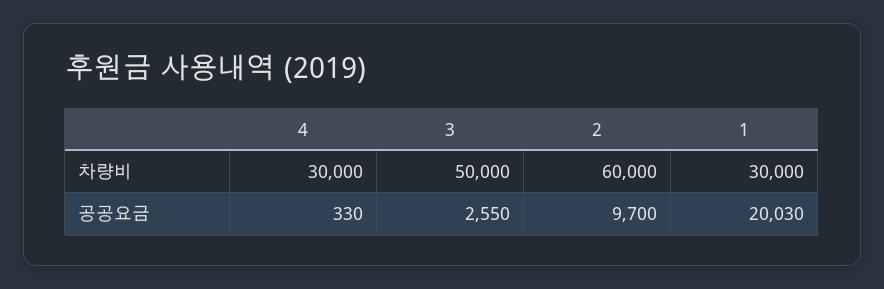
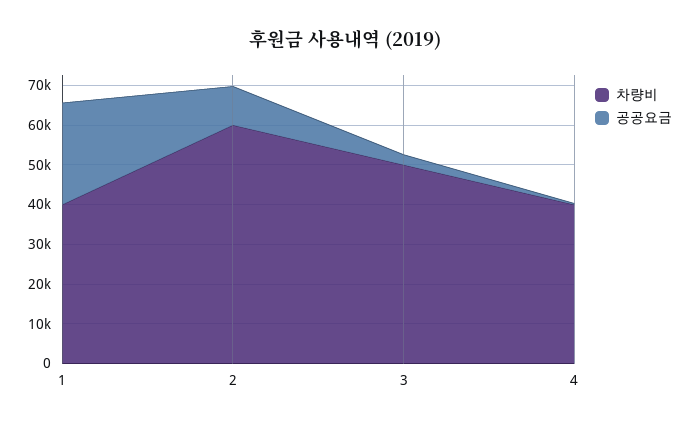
차량비, 4: 30000 -> 40000
차량비, 1: 30000 -> 40000
공공요금, 1: 20030 -> 25000

